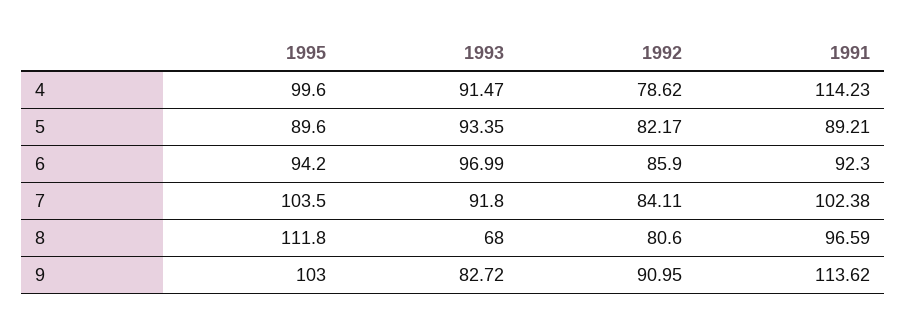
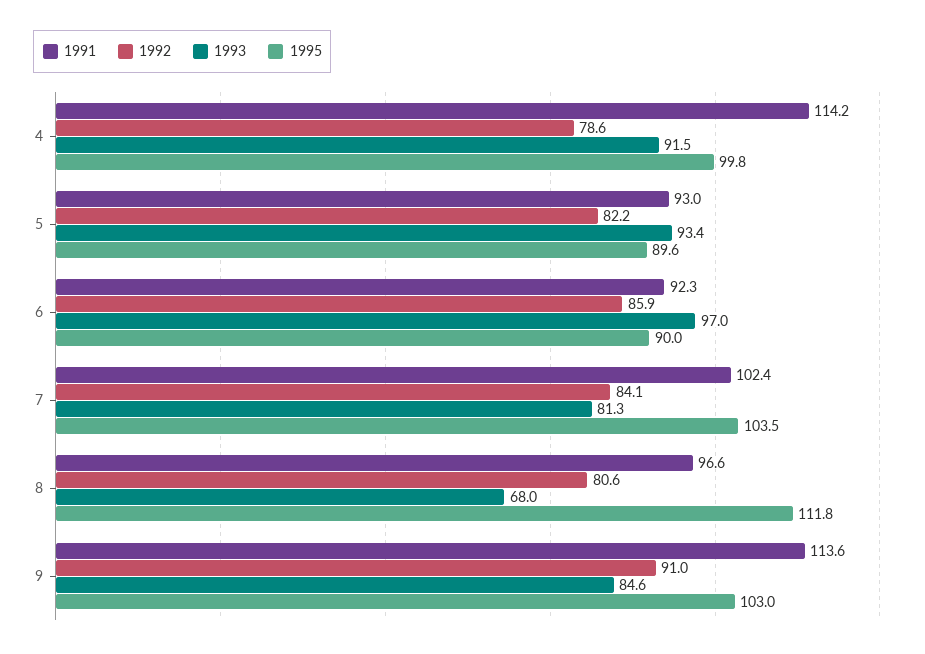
1995, 4: 99.6 -> 99.8
1991, 5: 89.21 -> 93
1995, 6: 94.2 -> 90
1993, 7: 91.8 -> 81.3
1993, 9: 82.72 -> 84.6

